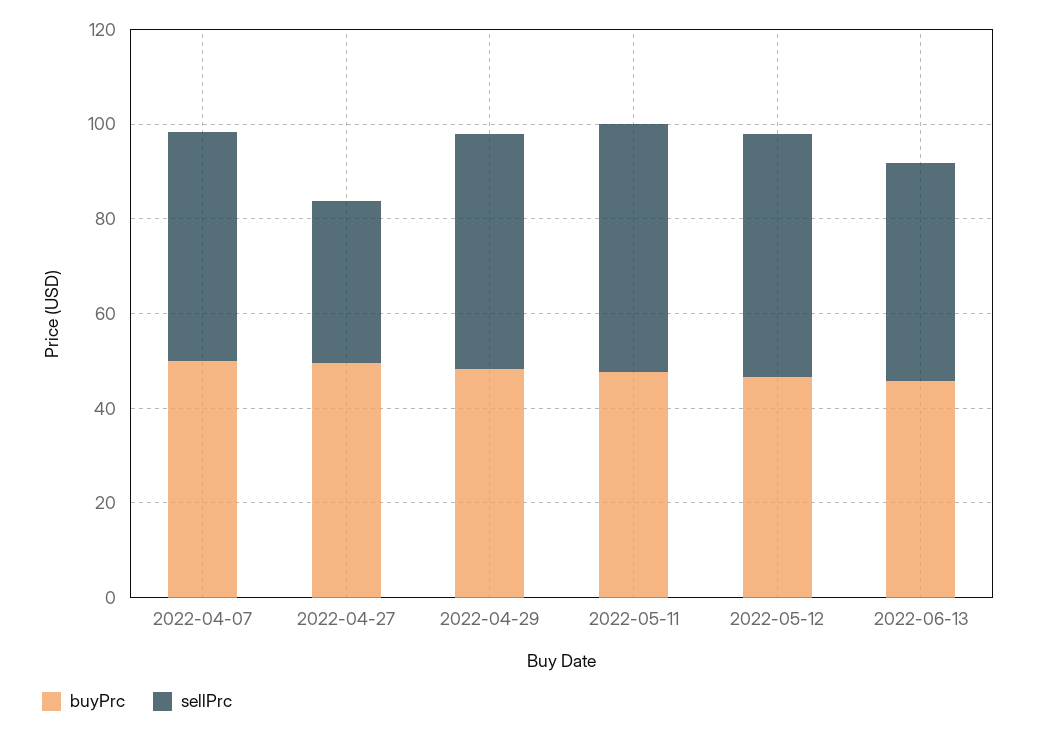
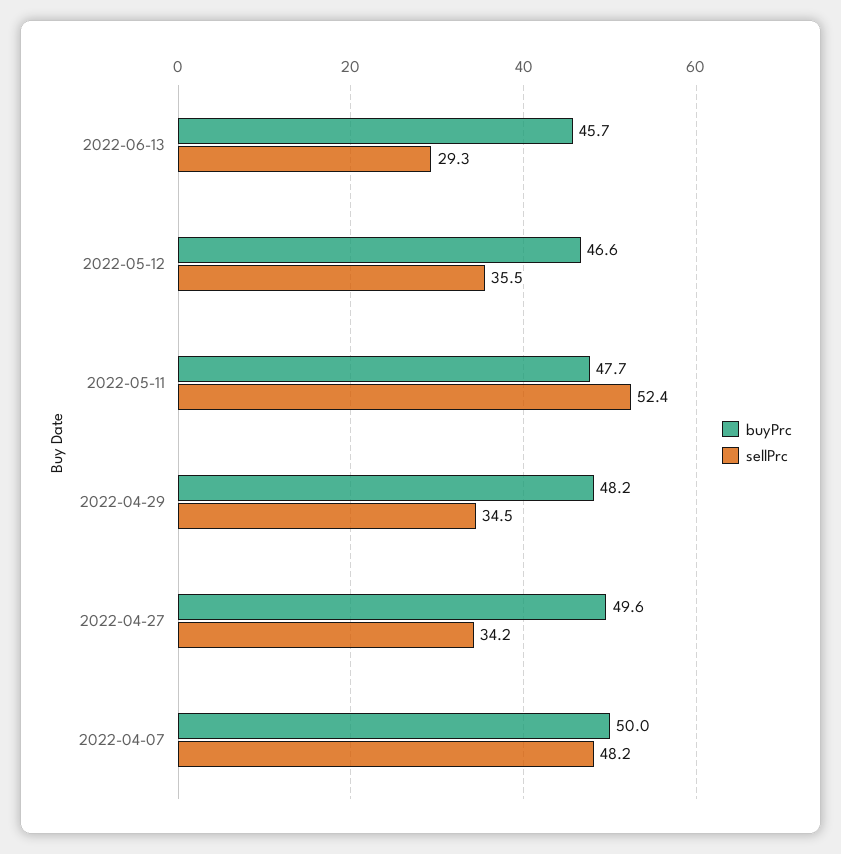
sellPrc, 2022-04-29: 50 -> 34.5
sellPrc, 2022-05-12: 50 -> 35.5
sellPrc, 2022-06-13: 45 -> 29.3

